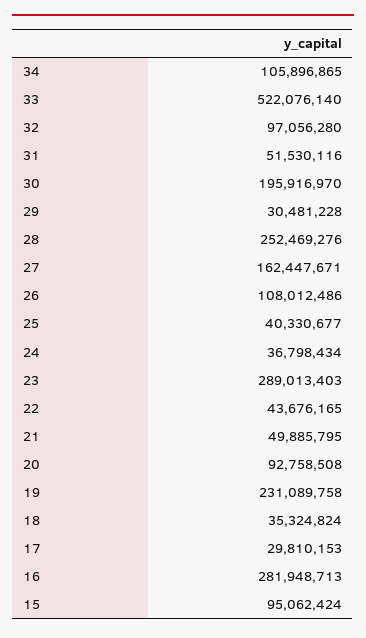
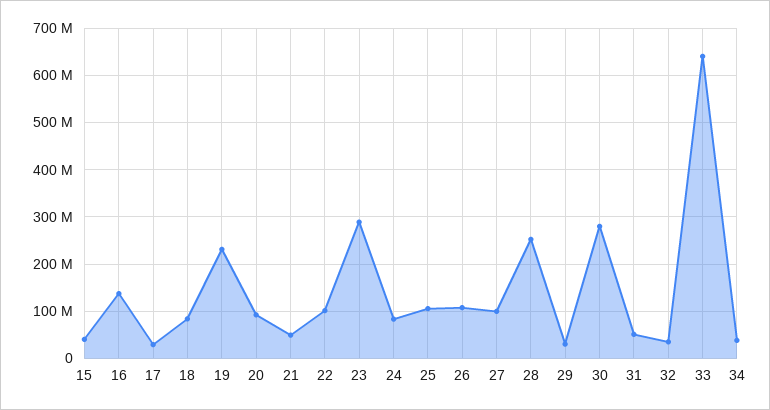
34: 105896865 -> 40000000
33: 522076140 -> 640000000
32: 97056280 -> 40000000
30: 195916970 -> 280000000
27: 162447671 -> 100000000
25: 40330677 -> 100000000
24: 36798434 -> 80000000
22: 43676165 -> 100000000
18: 35324824 -> 80000000
16: 281948713 -> 140000000
15: 95062424 -> 40000000

